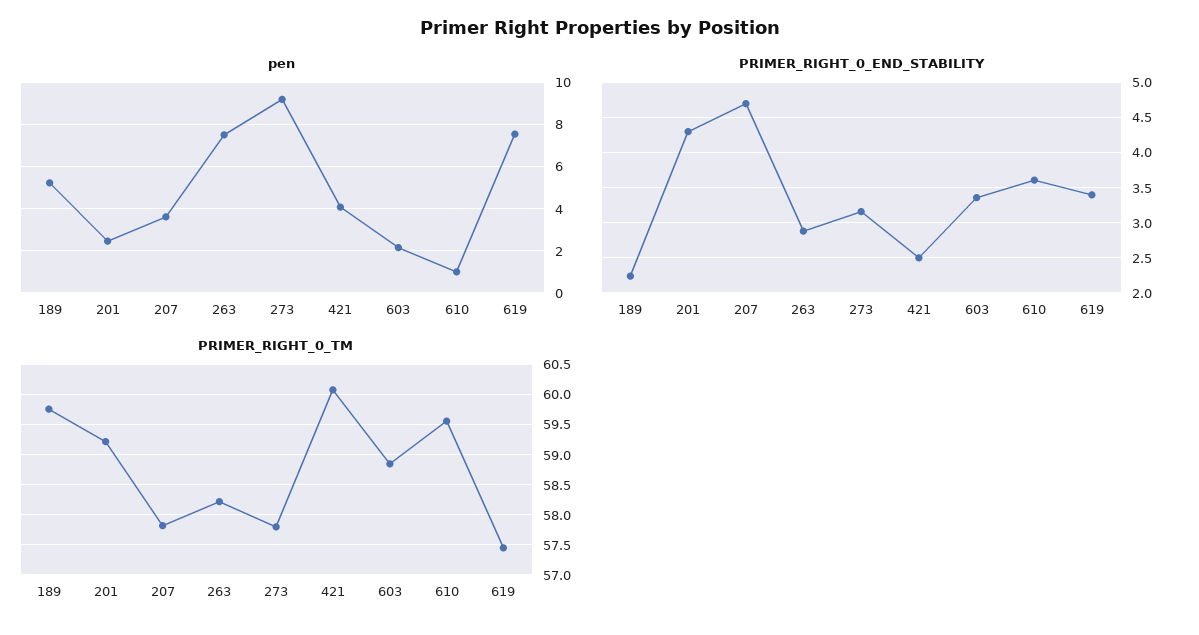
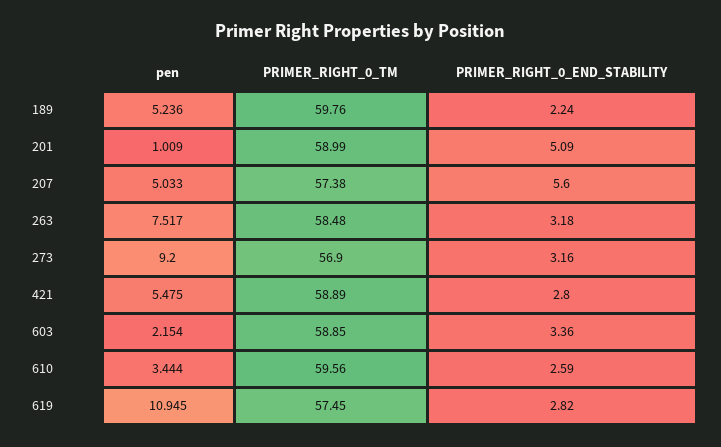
pen, 201: 2.5 -> 1.009
pen, 207: 3.5 -> 5.033
pen, 421: 4 -> 5.475
pen, 610: 1 -> 3.444
pen, 619: 7.5 -> 10.945
PRIMER_RIGHT_0_END_STABILITY, 201: 4.3 -> 5.09
PRIMER_RIGHT_0_END_STABILITY, 207: 4.7 -> 5.6
PRIMER_RIGHT_0_END_STABILITY, 263: 2.9 -> 3.18
PRIMER_RIGHT_0_END_STABILITY, 421: 2.5 -> 2.8
PRIMER_RIGHT_0_END_STABILITY, 610: 3.6 -> 2.59
PRIMER_RIGHT_0_END_STABILITY, 619: 3.4 -> 2.82
PRIMER_RIGHT_0_TM, 201: 59.2 -> 58.99
PRIMER_RIGHT_0_TM, 207: 57.8 -> 57.38
PRIMER_RIGHT_0_TM, 263: 58.2 -> 58.48
PRIMER_RIGHT_0_TM, 273: 57.8 -> 56.9
PRIMER_RIGHT_0_TM, 421: 60.1 -> 58.89

